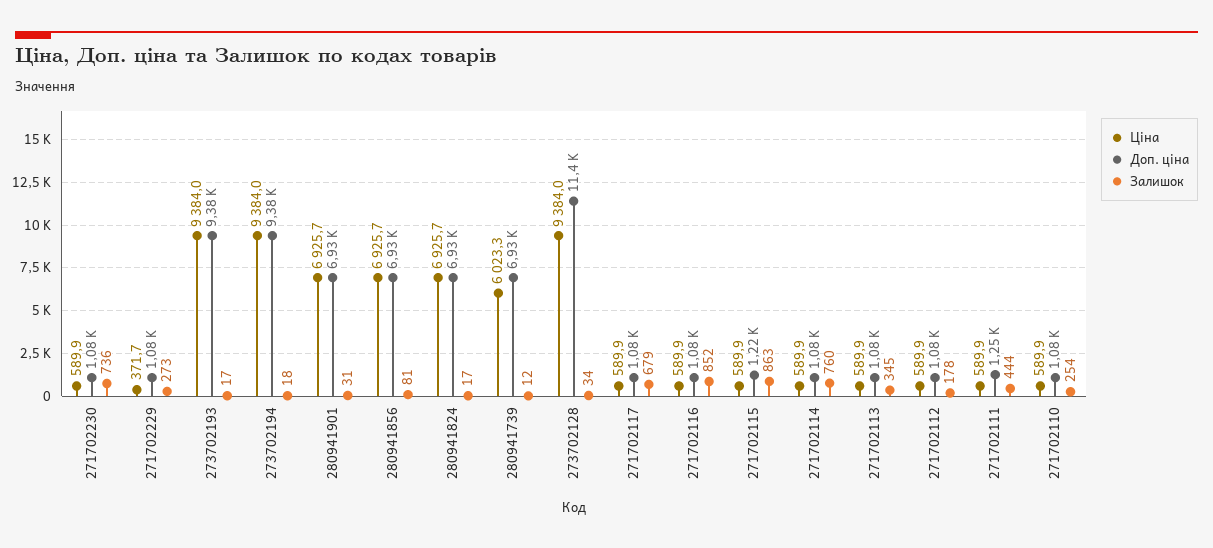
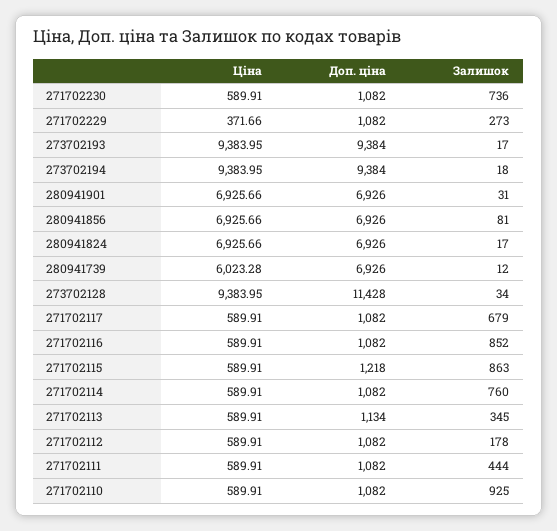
Доп. ціна, 271702113: 1080 -> 1134
Доп. ціна, 271702111: 1250 -> 1082
Залишок, 271702110: 254 -> 925

